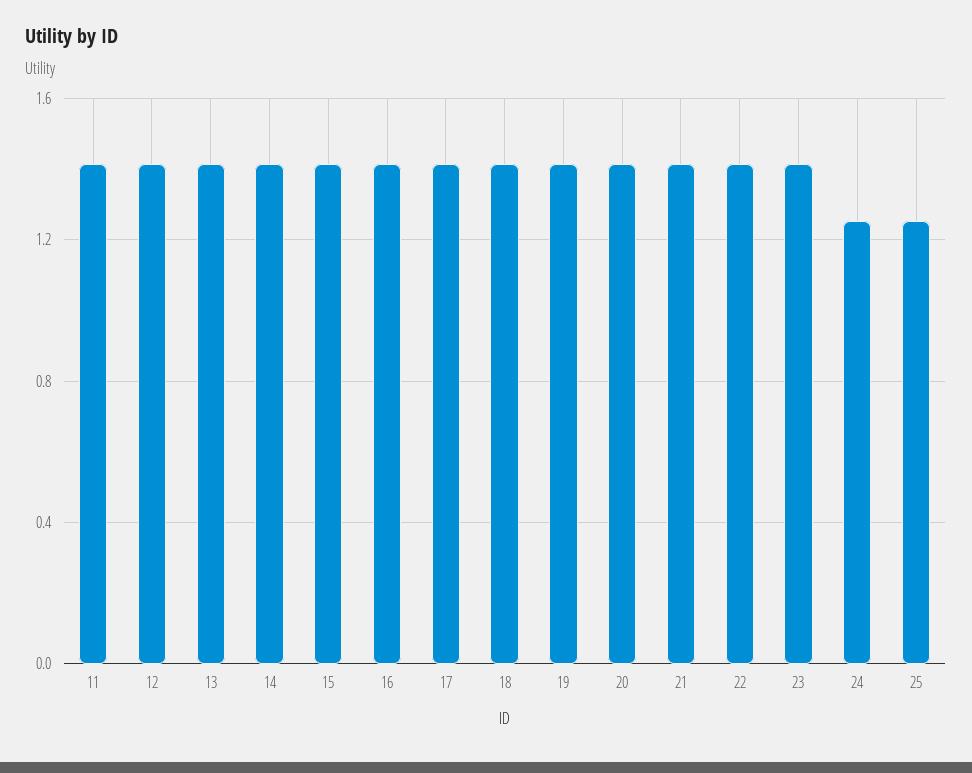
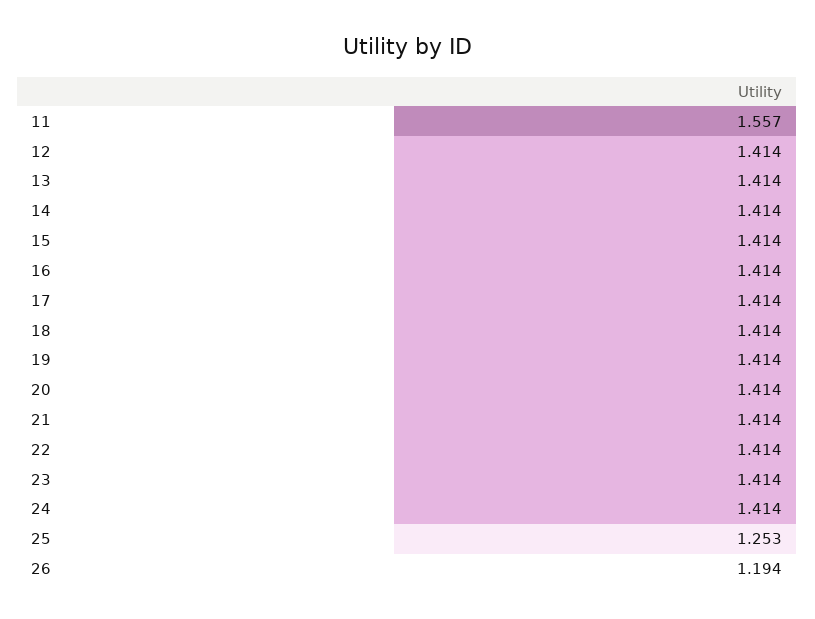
11: 1.4 -> 1.557
24: 1.25 -> 1.414
26: none -> 1.194

